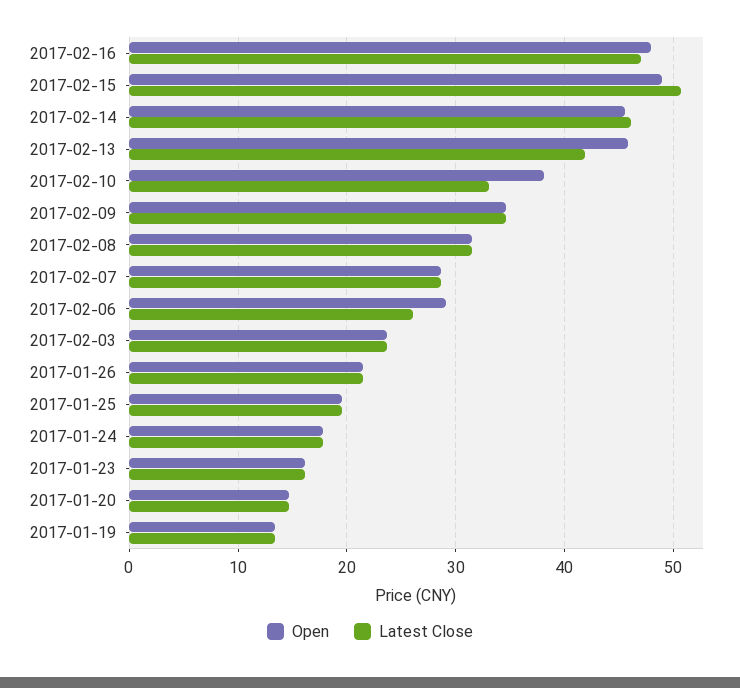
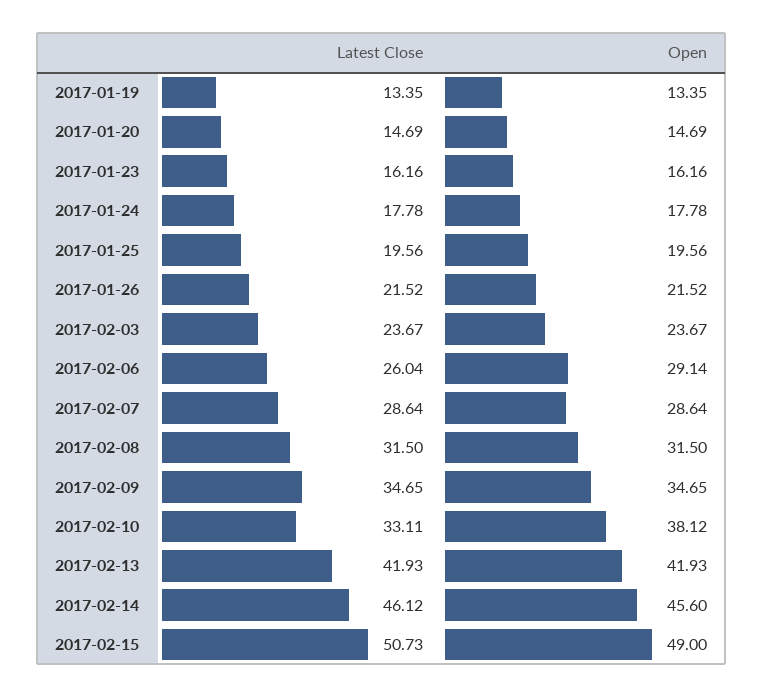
Open, 2017-02-16: 48 -> none
Latest Close, 2017-02-16: 47 -> none
Open, 2017-02-13: 46 -> 41.93

